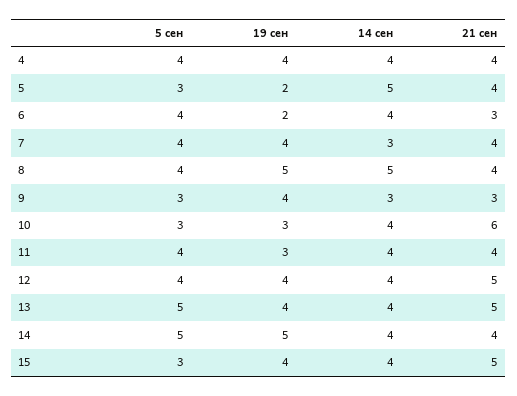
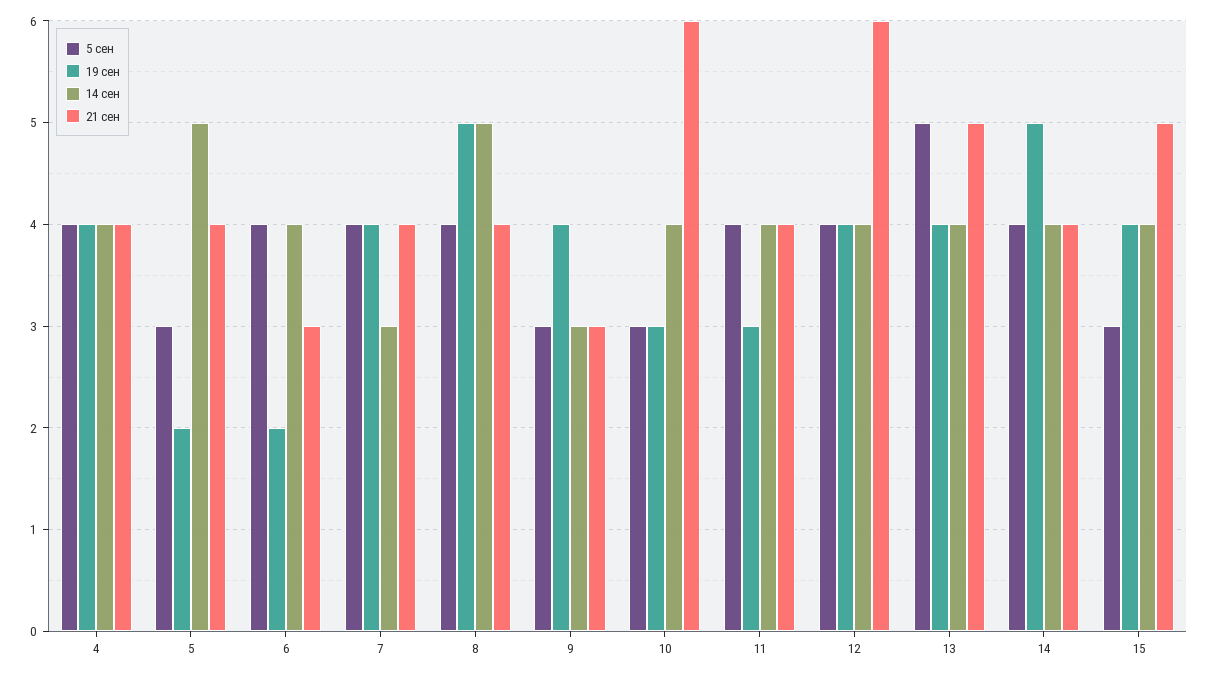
21 сен, 12: 5 -> 6
5 сен, 14: 5 -> 4

